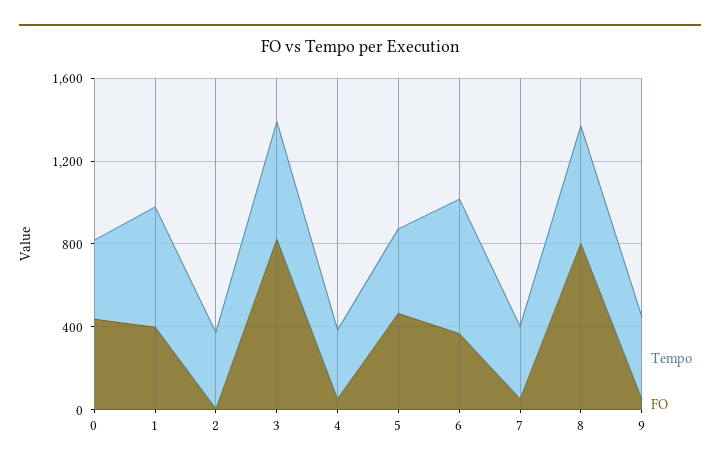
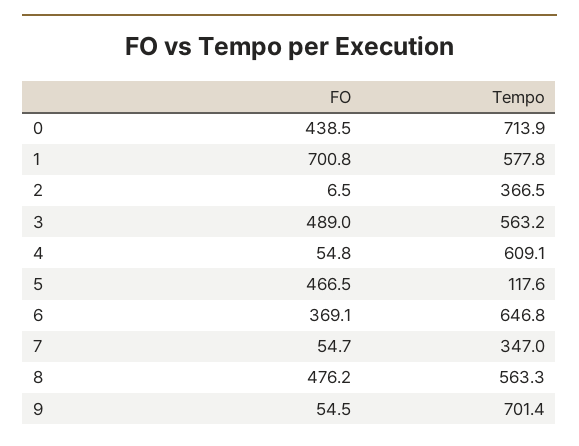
Tempo, 0: 400 -> 713.9
FO, 1: 400 -> 700.8
FO, 3: 800 -> 489
Tempo, 4: 300 -> 609.1
Tempo, 5: 400 -> 117.6
FO, 8: 800 -> 476.2
Tempo, 9: 400 -> 701.4

